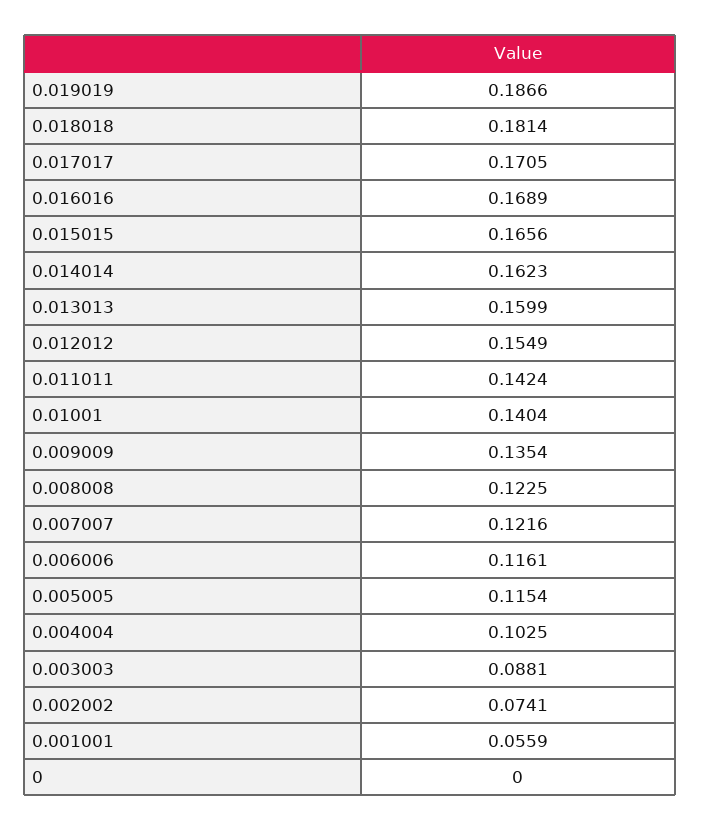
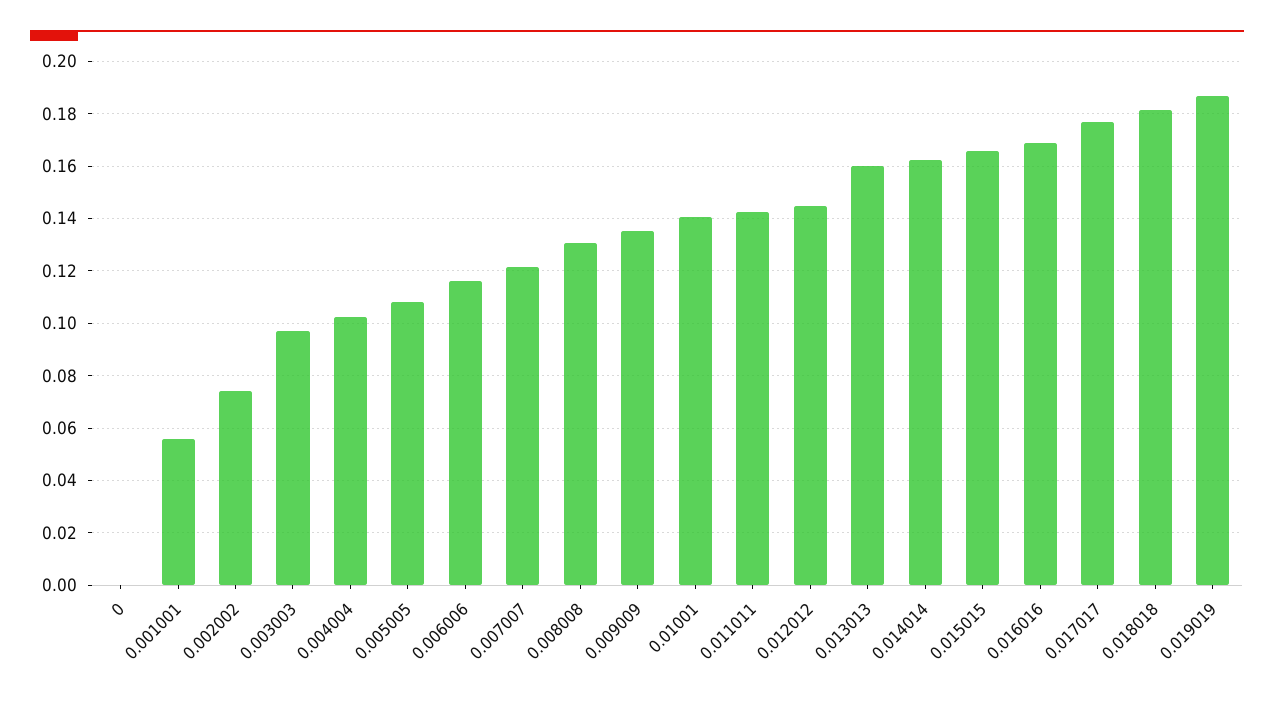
0.017017: 0.1705 -> 0.1775
0.012012: 0.1549 -> 0.145
0.008008: 0.1225 -> 0.13
0.005005: 0.1154 -> 0.1075
0.003003: 0.0881 -> 0.0975

